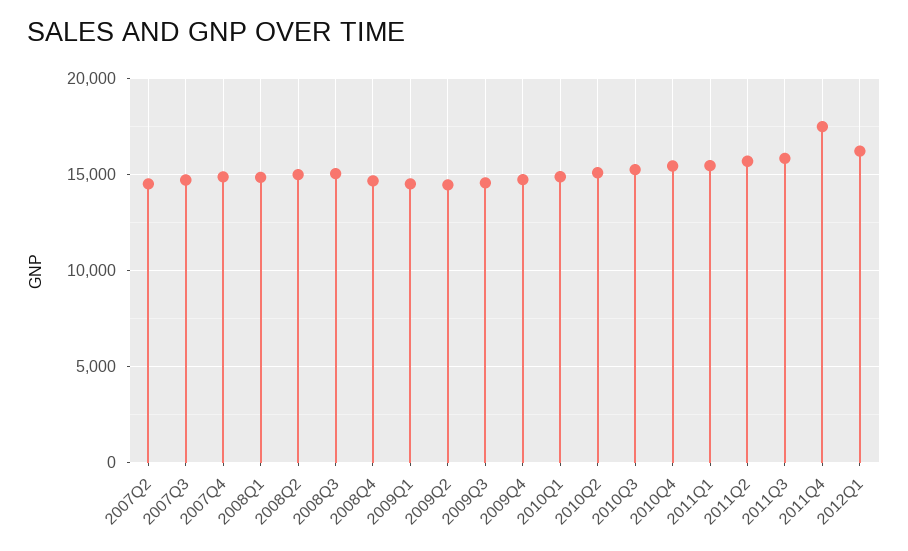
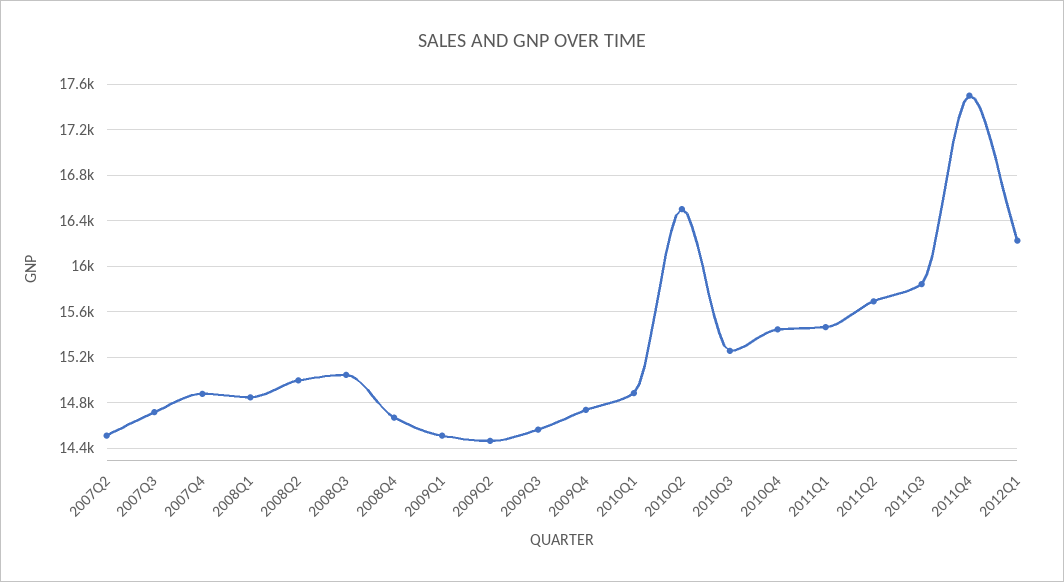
2010Q2: 15000 -> 16500

